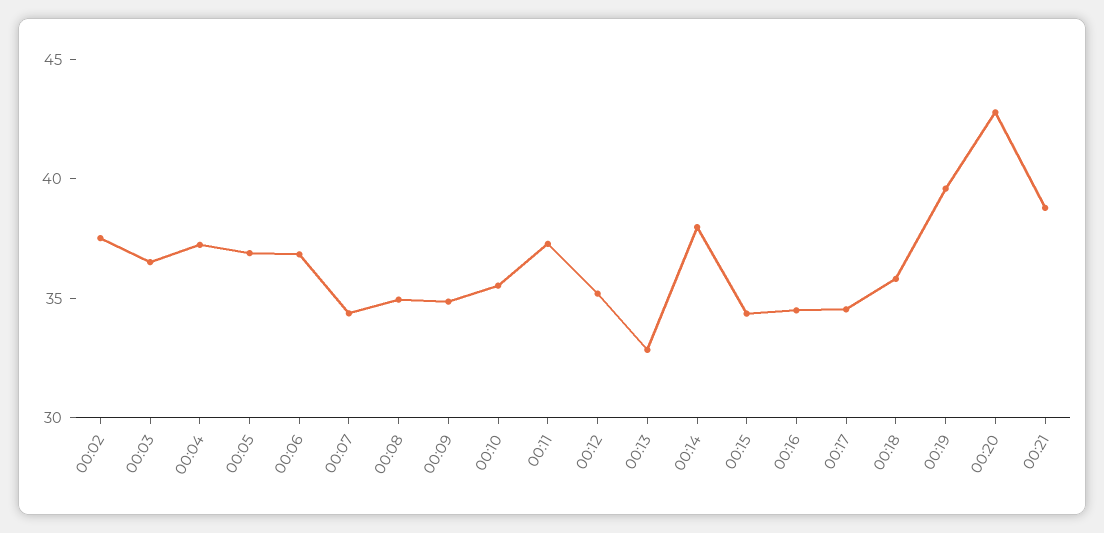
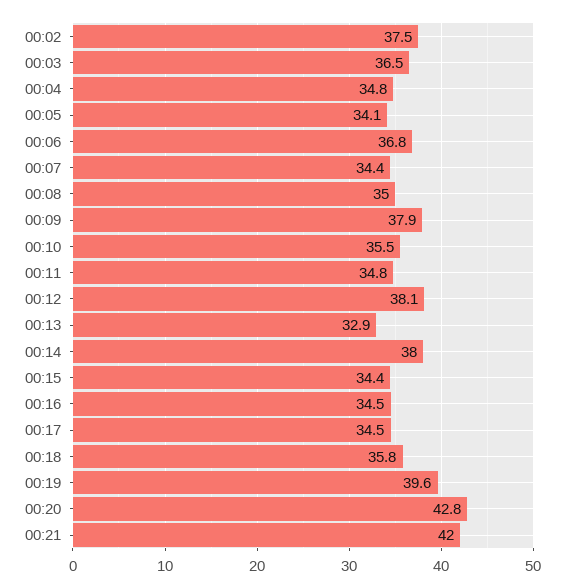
00:04: 37 -> 34.8
00:05: 37 -> 34.1
00:09: 35 -> 37.9
00:11: 37 -> 34.8
00:12: 35 -> 38.1
00:21: 39 -> 42

